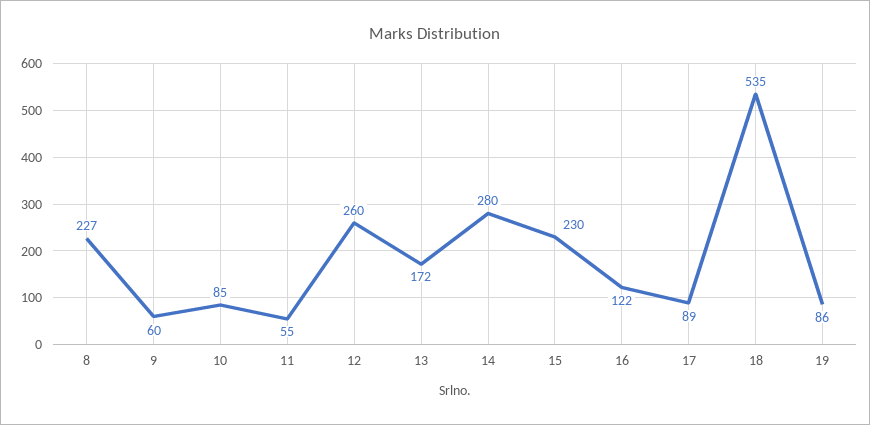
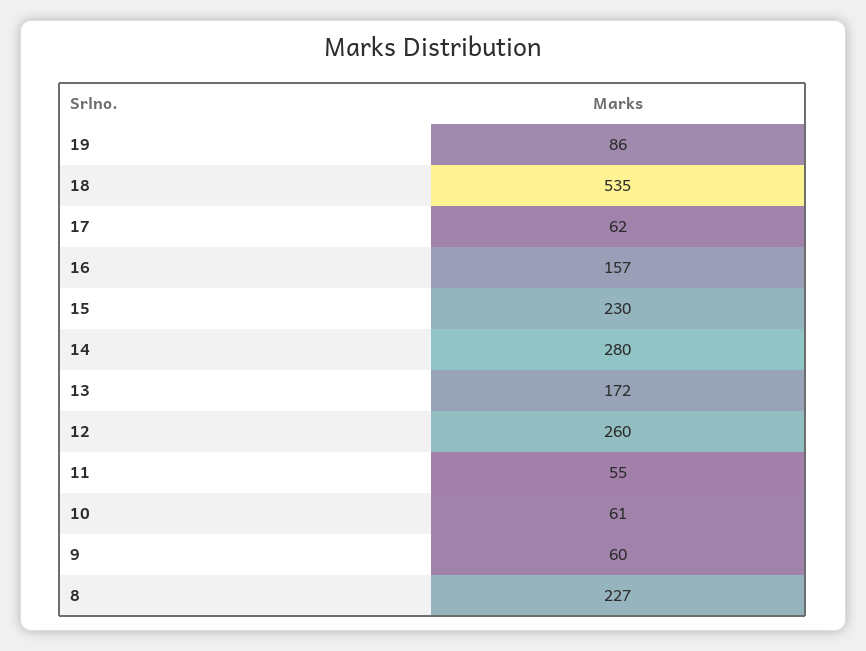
10: 85 -> 61
16: 122 -> 157
17: 89 -> 62

